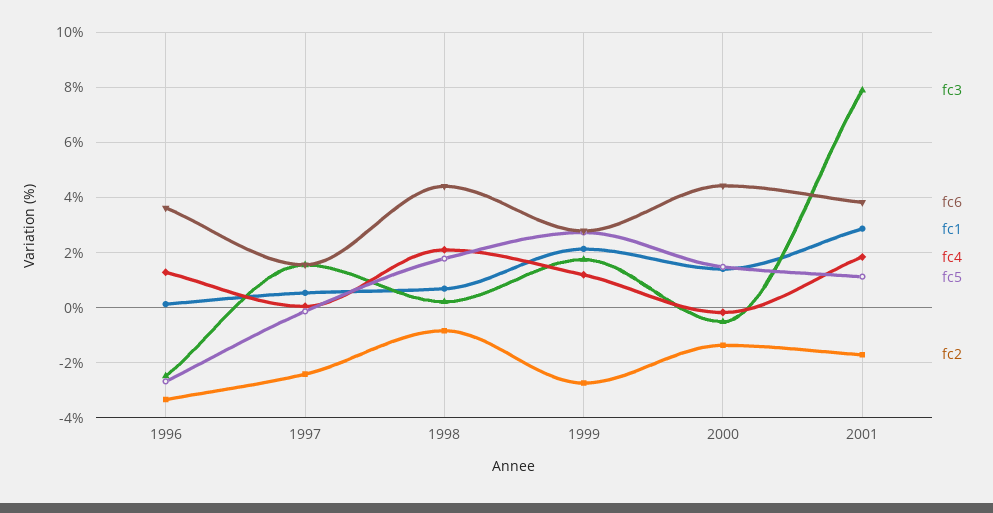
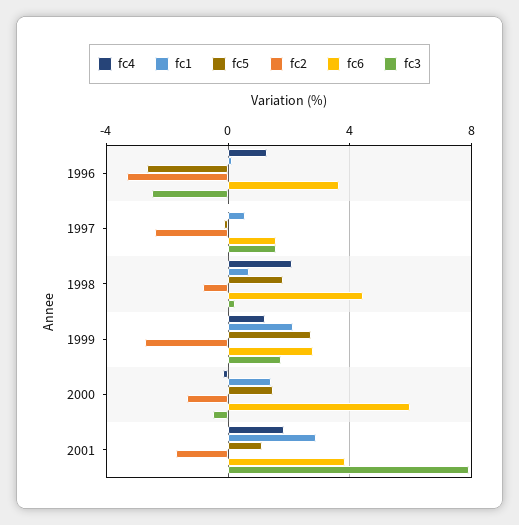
fc6, 2000: 4.5 -> 6

